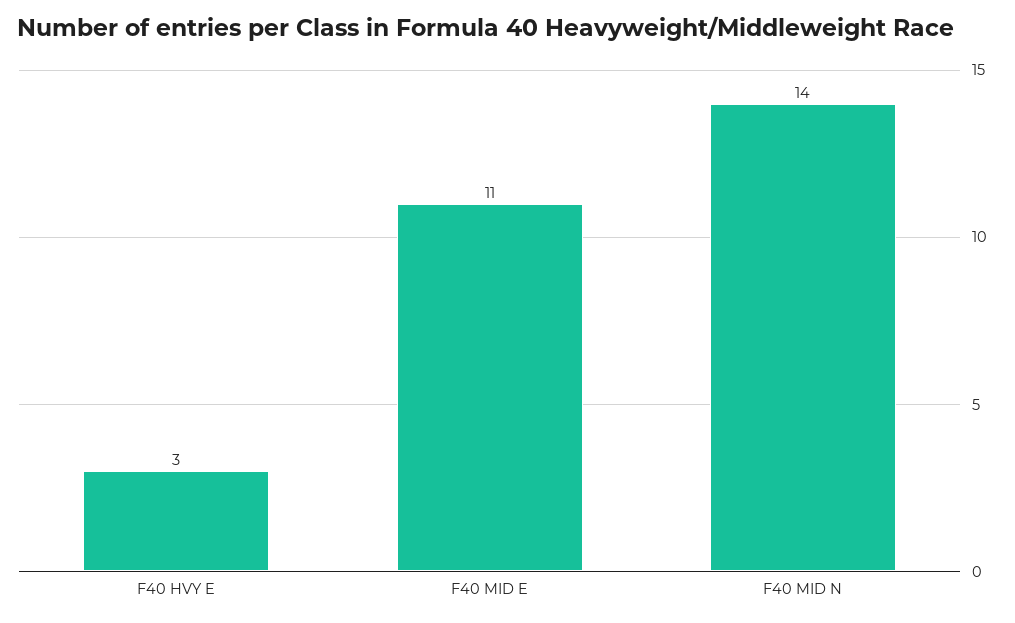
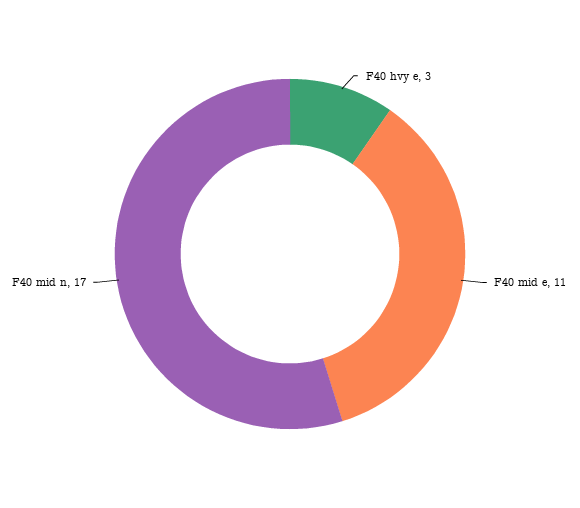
F40 MID N: 14 -> 17

